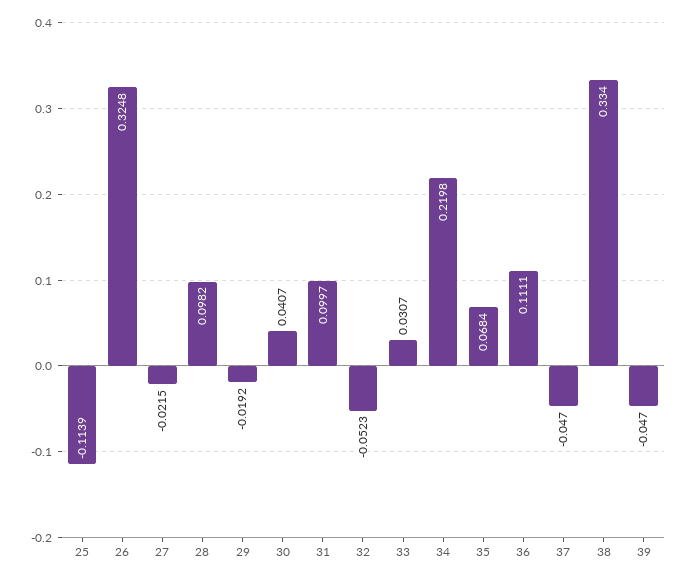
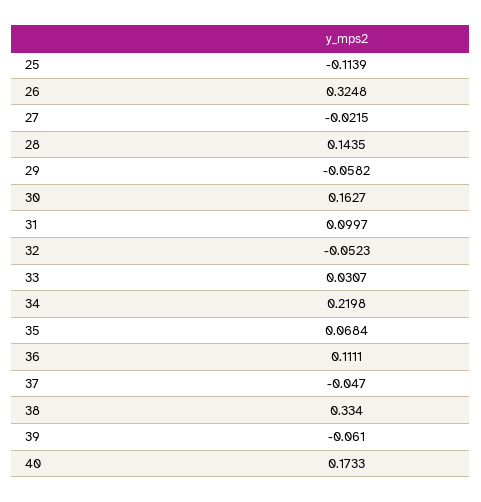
28: 0.0982 -> 0.1435
29: -0.0192 -> -0.0582
30: 0.0407 -> 0.1627
39: -0.047 -> -0.061
40: none -> 0.1733

